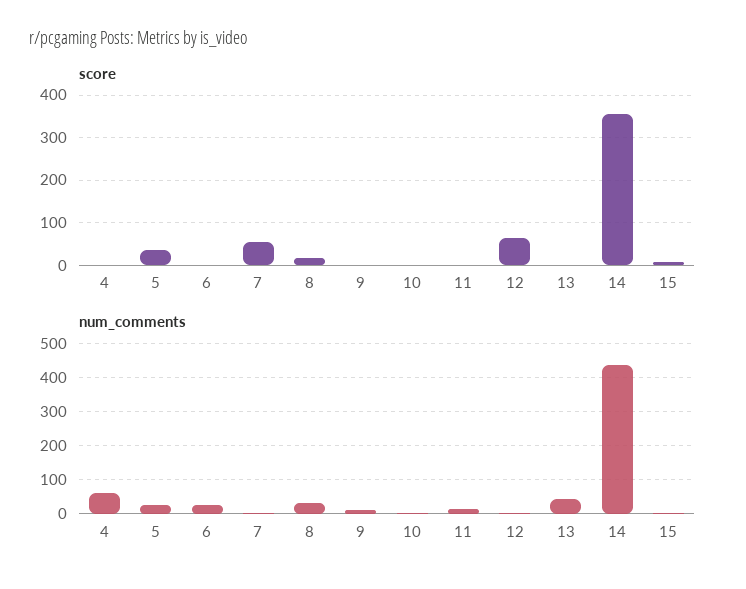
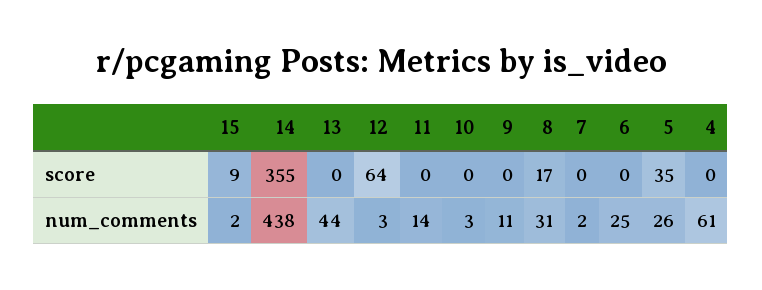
score, 7: 60 -> 0

